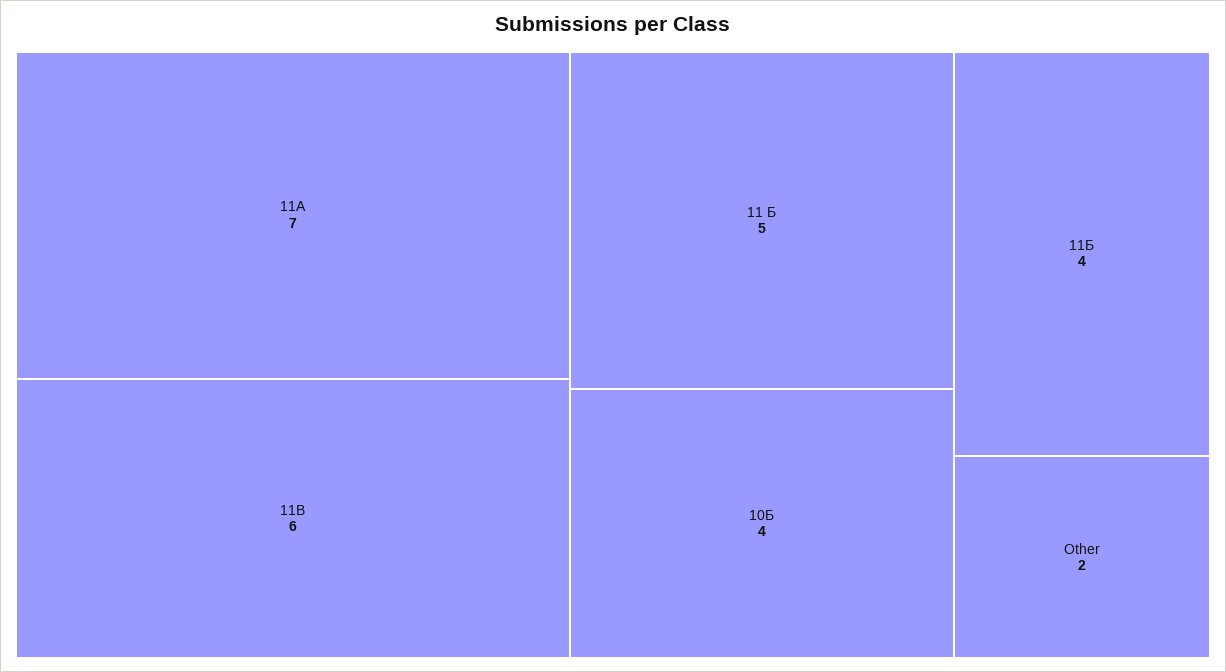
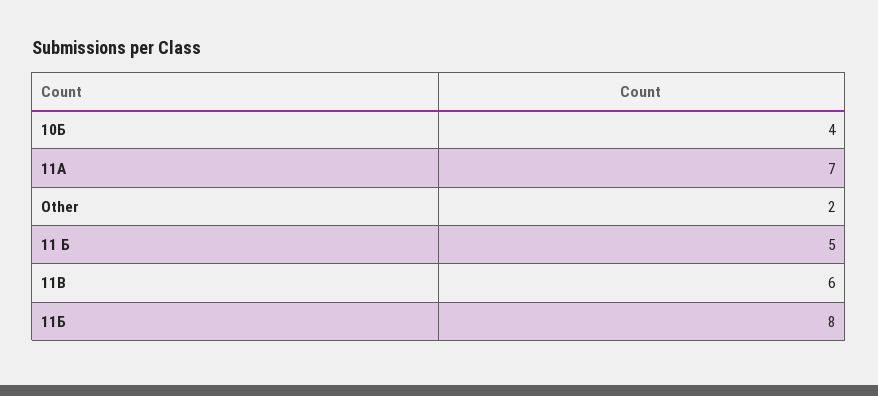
11Б: 4 -> 8

